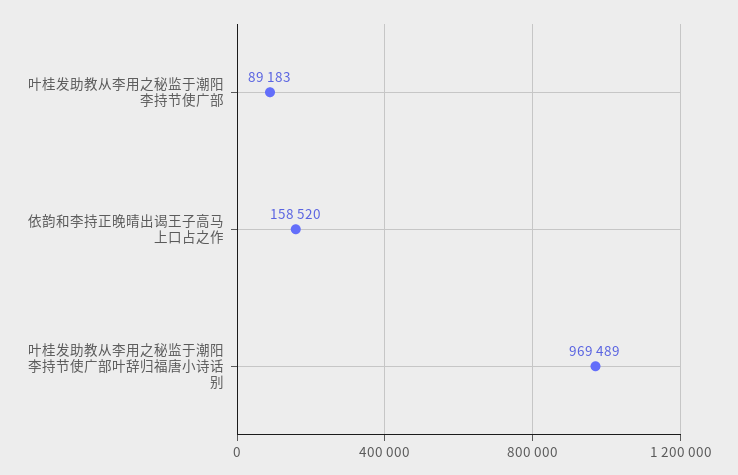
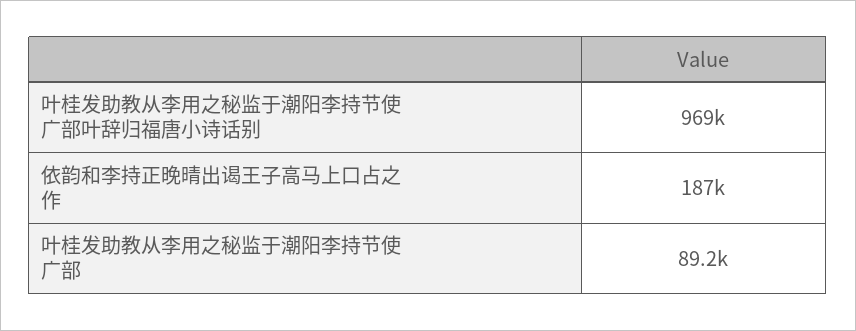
依韵和李持正晚晴出谒王子高马上口占之作: 158520 -> 187000

